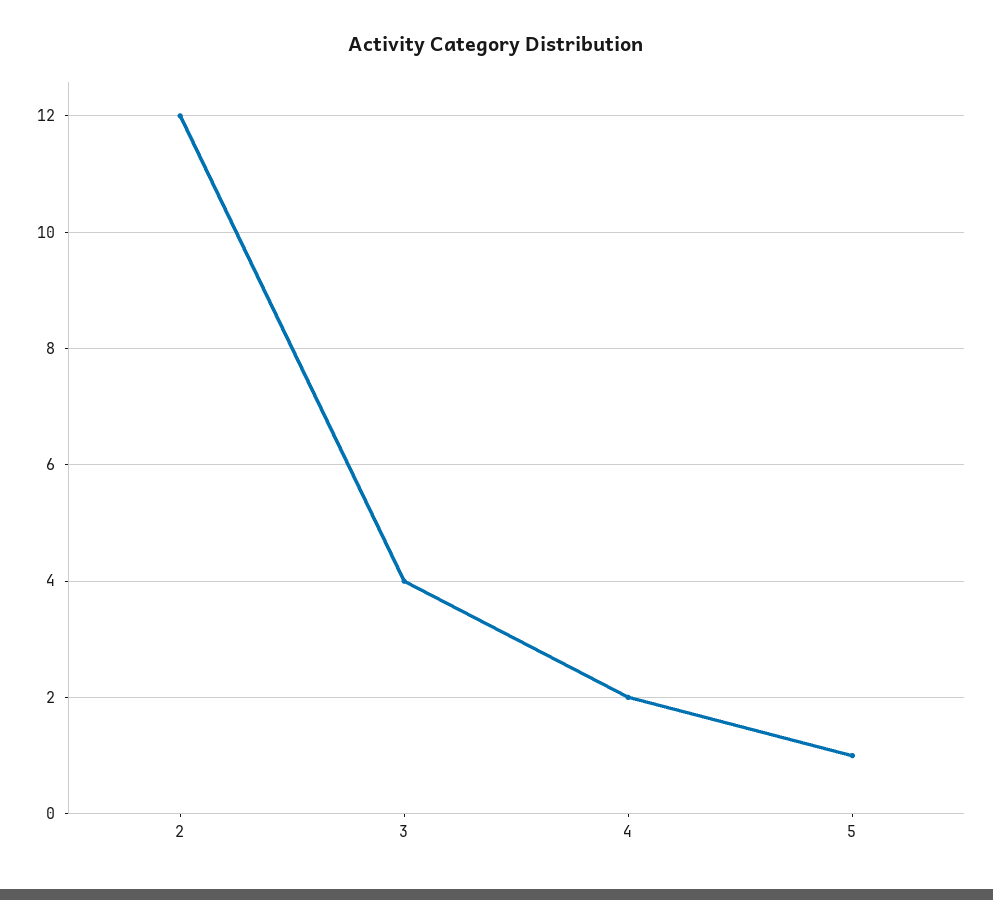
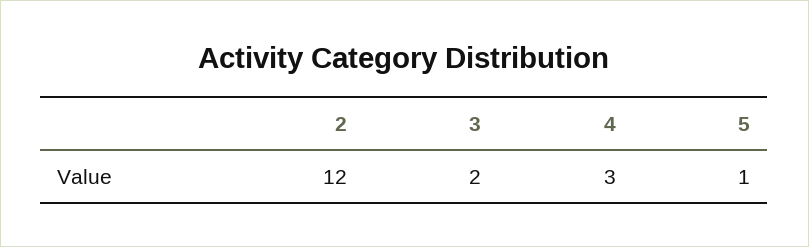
3: 4 -> 2
4: 2 -> 3

